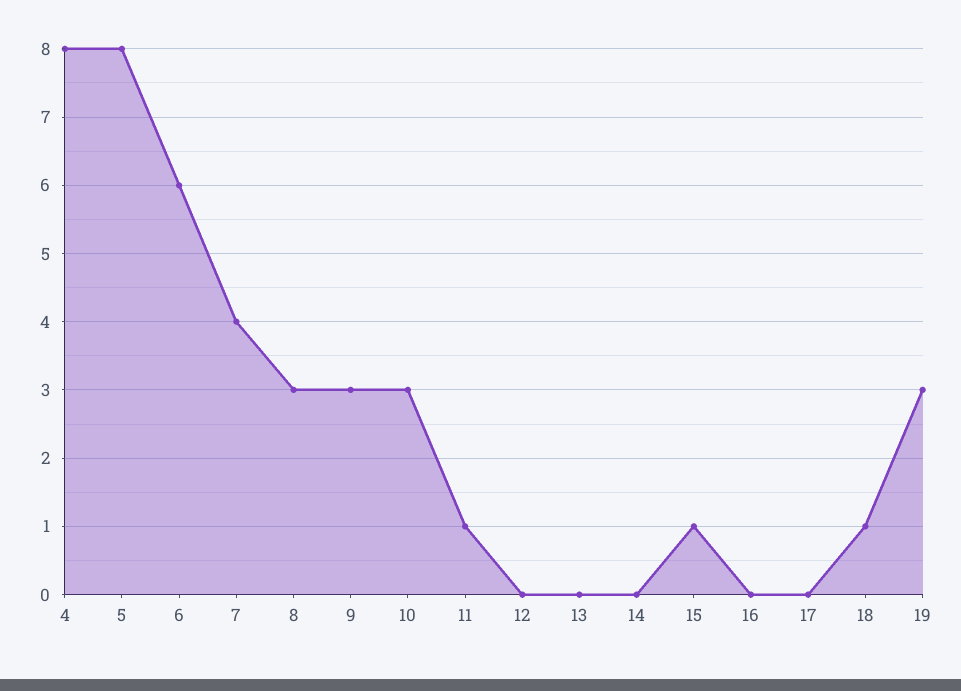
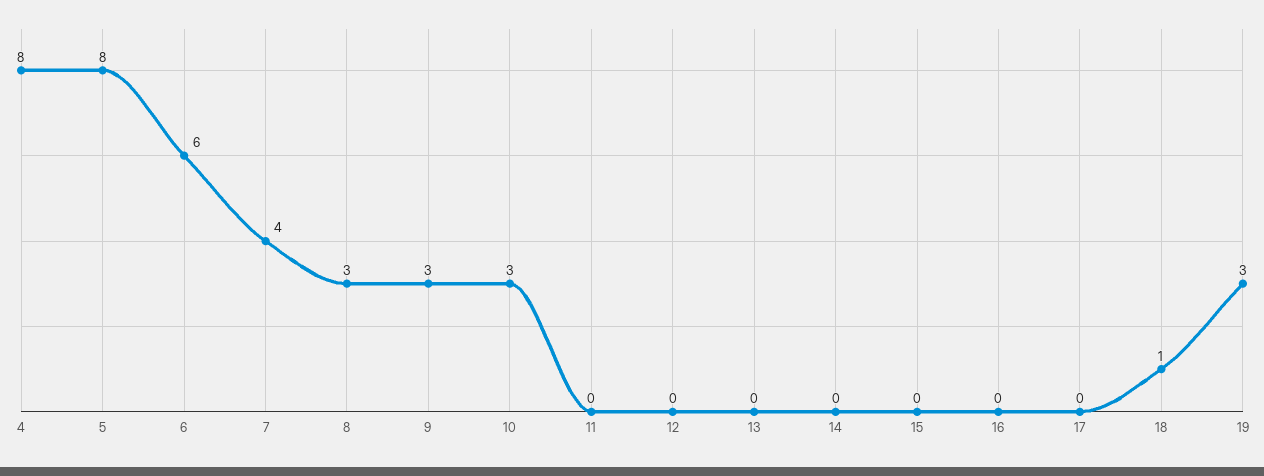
11: 1 -> 0
15: 1 -> 0

